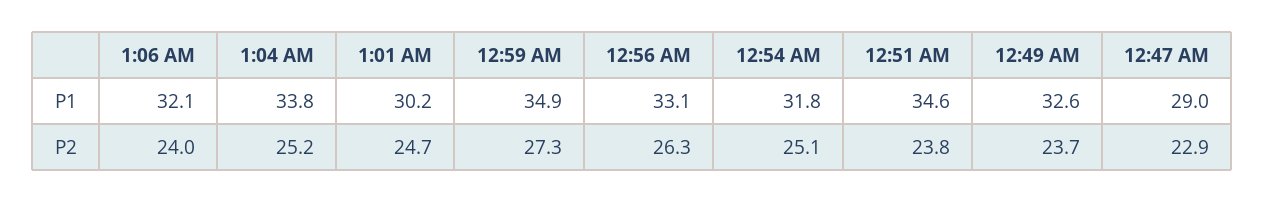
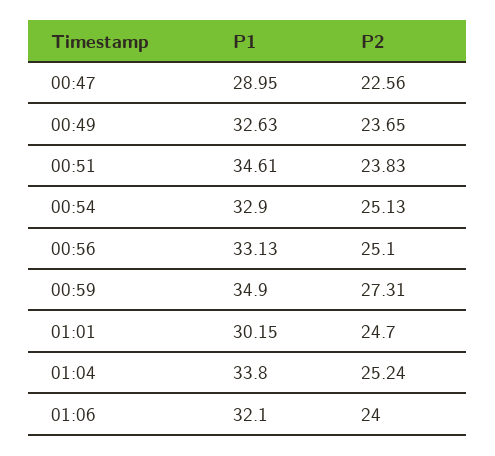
12:54 AM, P1: 31.8 -> 32.9
12:56 AM, P2: 26.3 -> 25.1
12:47 AM, P2: 22.9 -> 22.56

